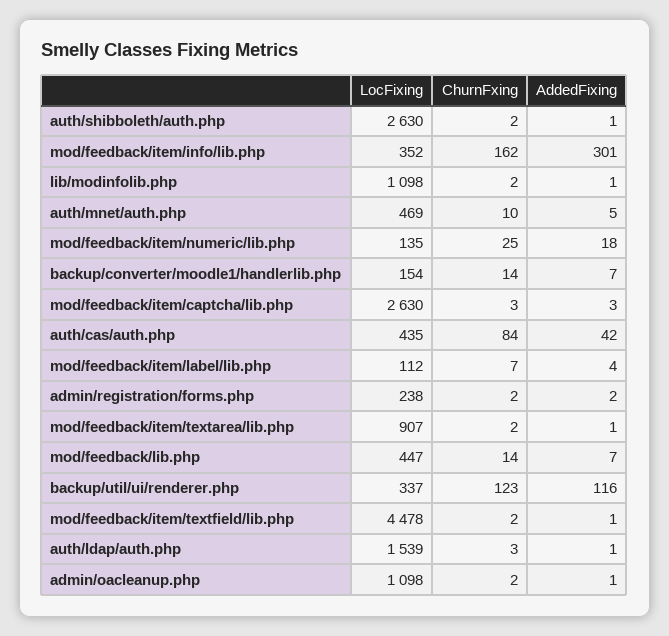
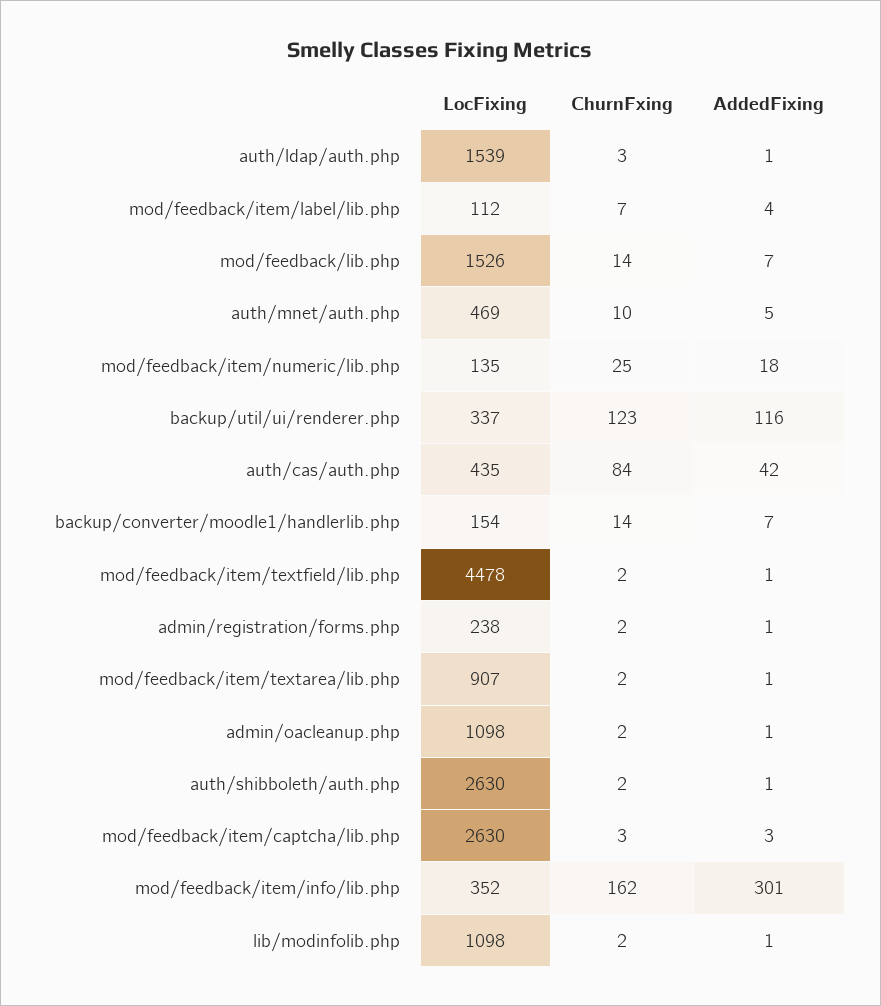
AddedFixing, admin/registration/forms.php: 2 -> 1
LocFixing, mod/feedback/lib.php: 447 -> 1526

